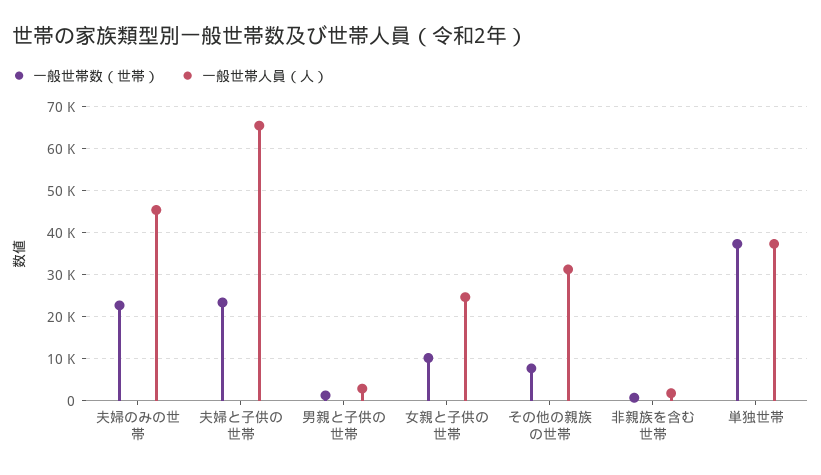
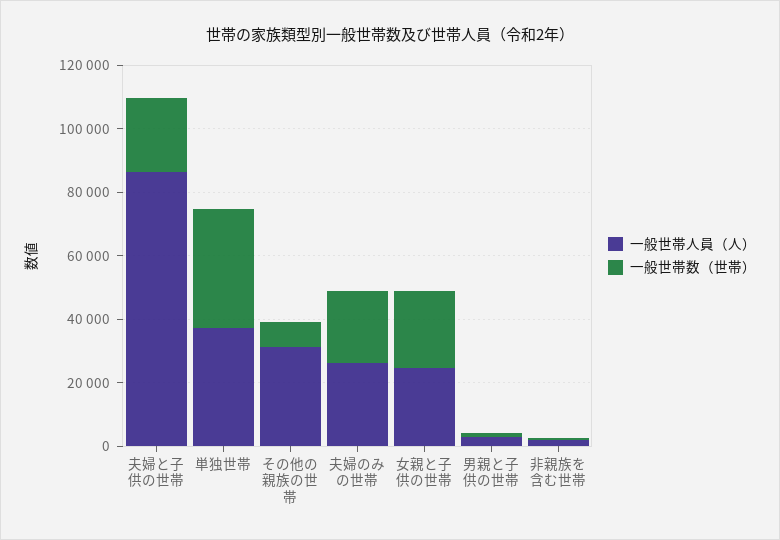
一般世帯人員（人）, 夫婦のみの世帯: 46000 -> 25000
一般世帯人員（人）, 夫婦と子供の世帯: 66000 -> 85000
一般世帯数（世帯）, 女親と子供の世帯: 10000 -> 25000

